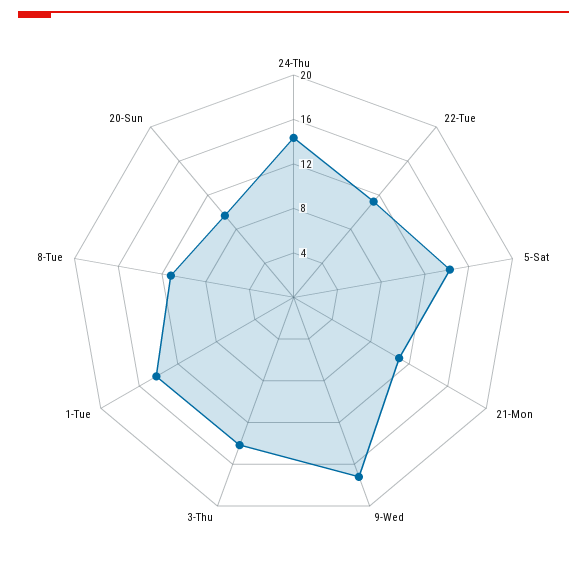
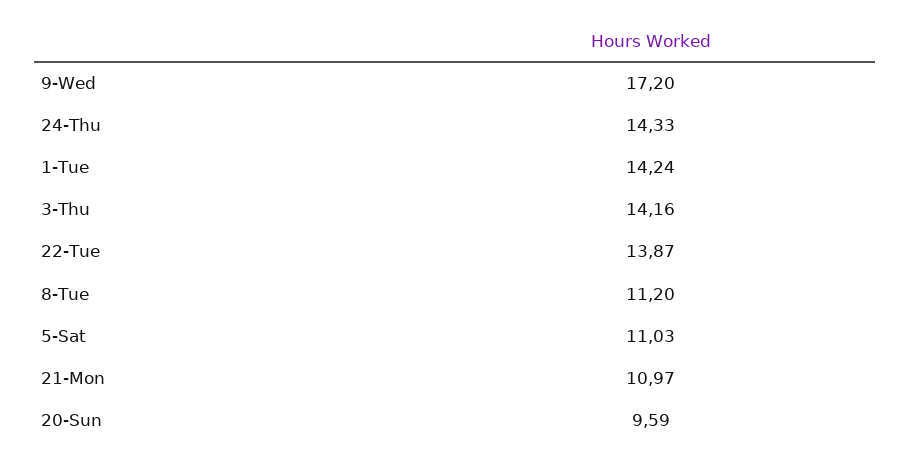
22-Tue: 11 -> 13.87
5-Sat: 14 -> 11.03

